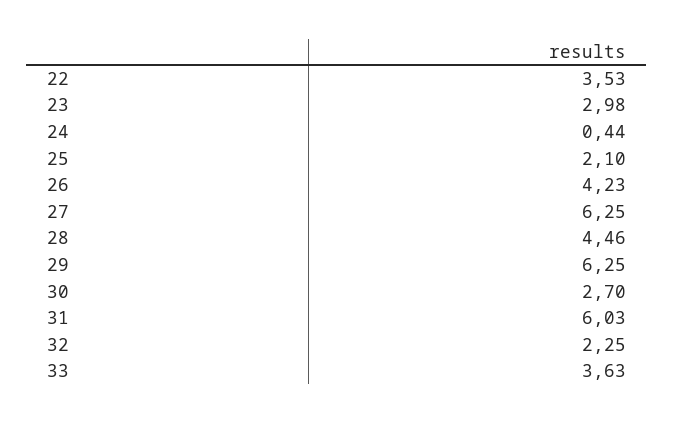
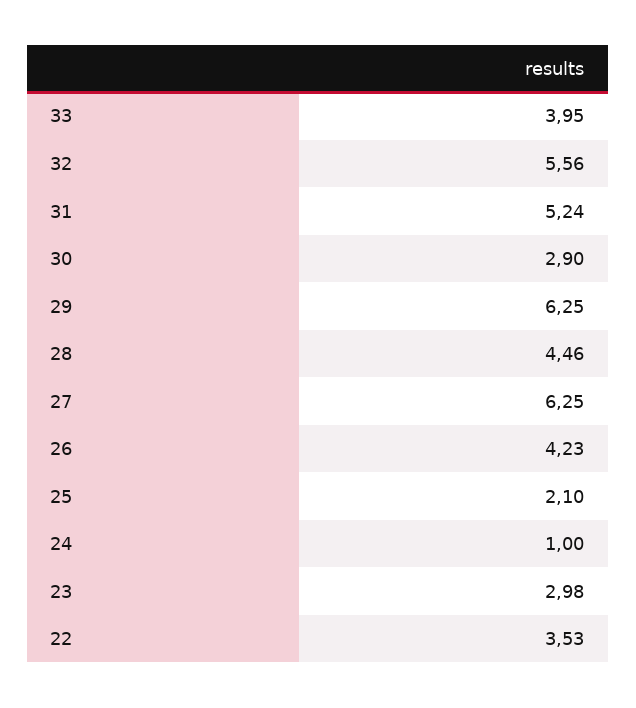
24: 0.44 -> 1
30: 2.7 -> 2.9
31: 6.03 -> 5.24
32: 2.25 -> 5.56
33: 3.63 -> 3.95

